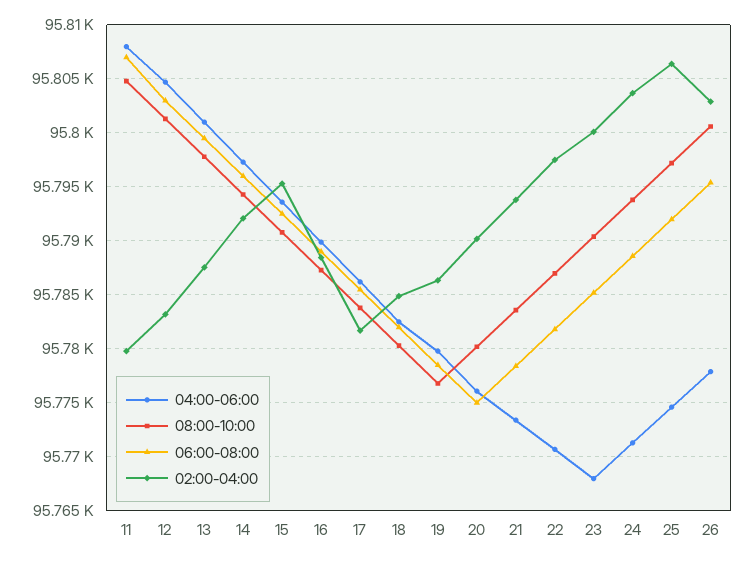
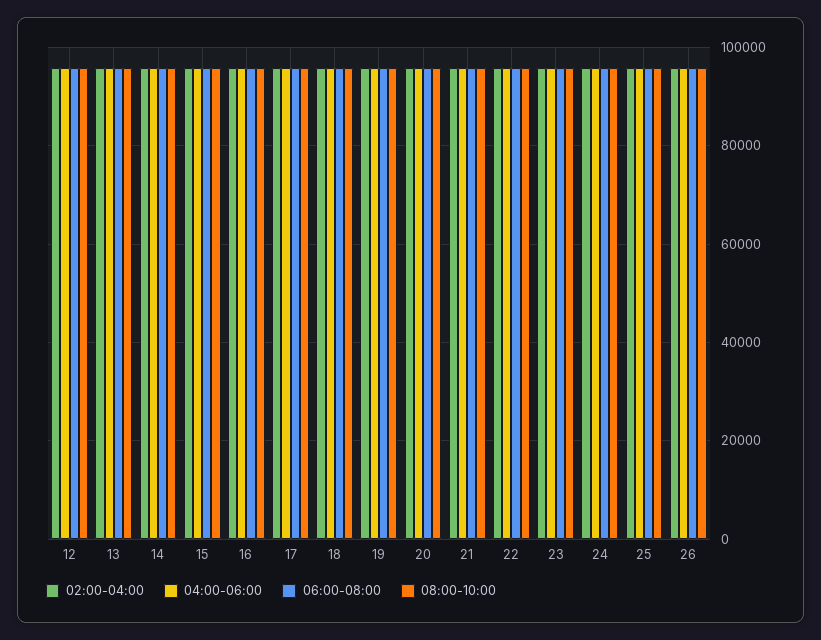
04:00-06:00, 11: 95808 -> none
08:00-10:00, 11: 95805 -> none
06:00-08:00, 11: 95807 -> none
02:00-04:00, 11: 95780 -> none

